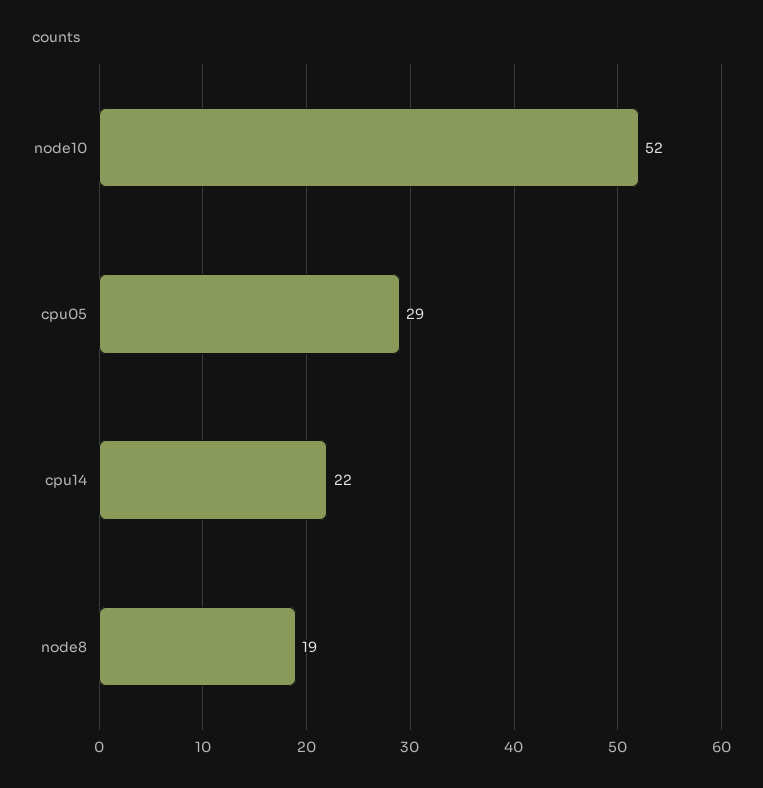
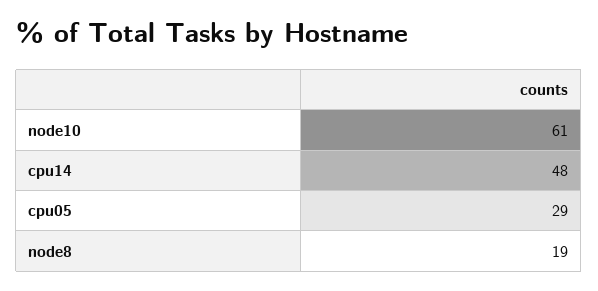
node10: 52 -> 61
cpu14: 22 -> 48

